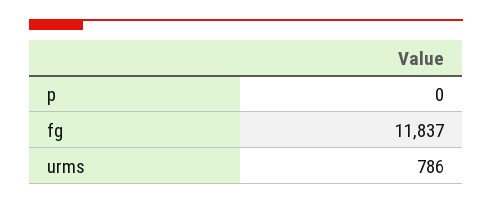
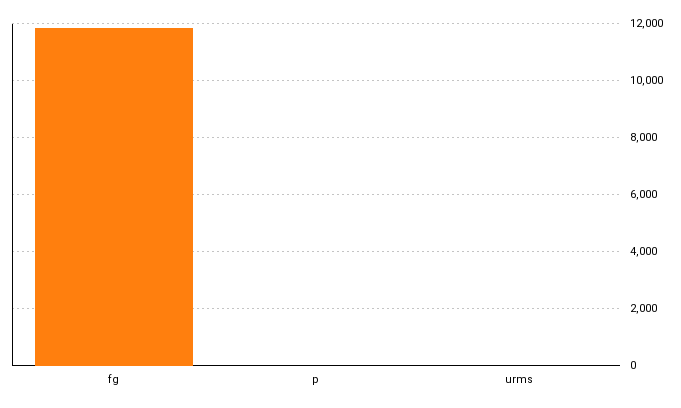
urms: 786 -> 0

